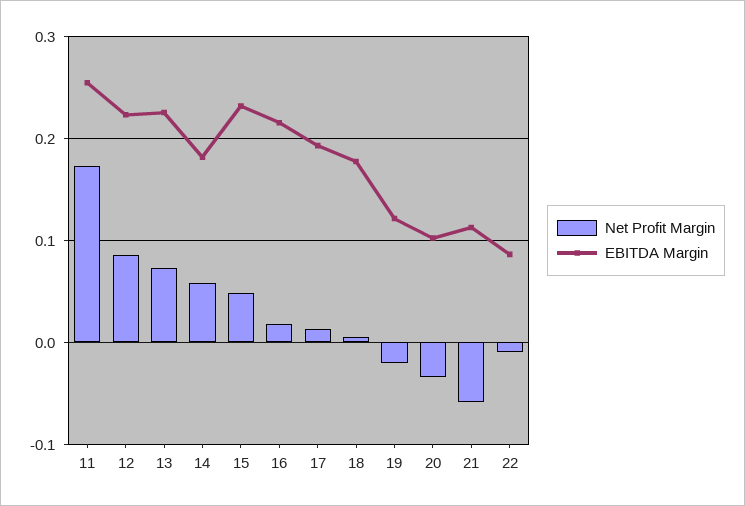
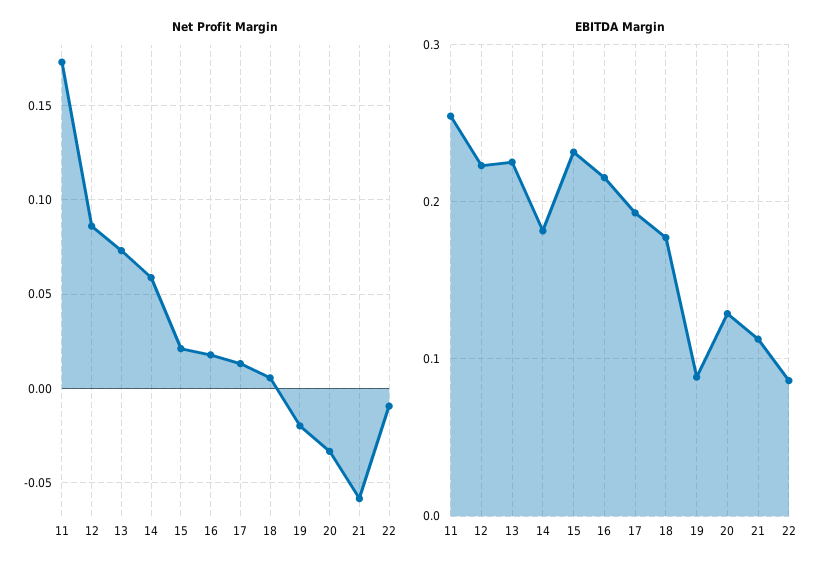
Net Profit Margin, 15: 0.05 -> 0.02
EBITDA Margin, 19: 0.12 -> 0.09
EBITDA Margin, 20: 0.1 -> 0.13

